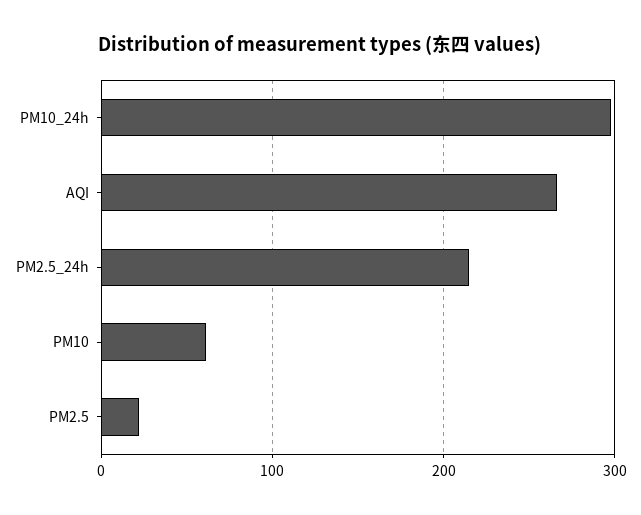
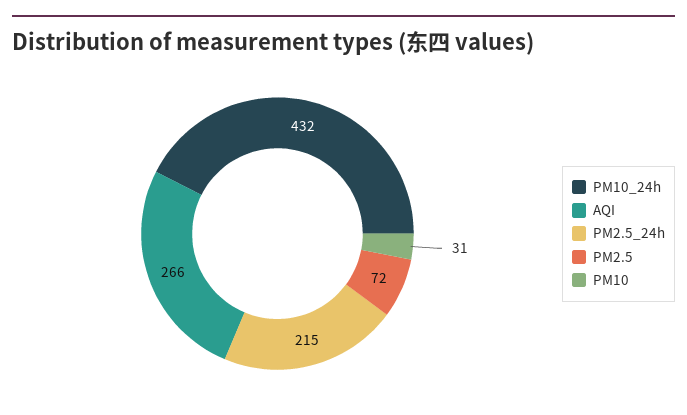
PM10_24h: 300 -> 432
PM10: 60 -> 31
PM2.5: 20 -> 72

